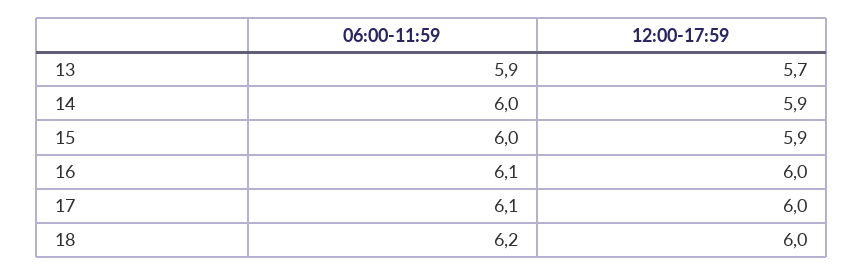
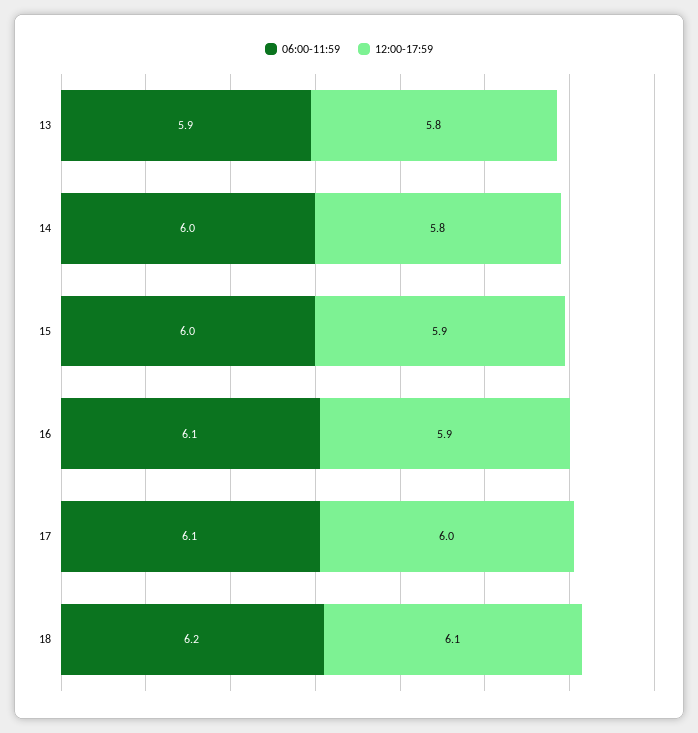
12:00-17:59, 13: 5.7 -> 5.8
12:00-17:59, 14: 5.9 -> 5.8
12:00-17:59, 16: 6 -> 5.9
12:00-17:59, 18: 6 -> 6.1

